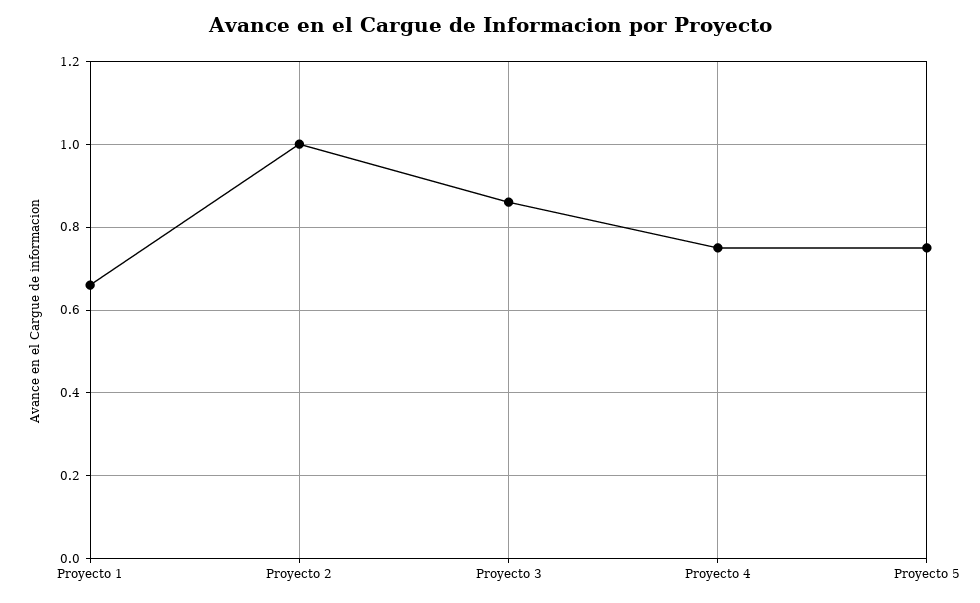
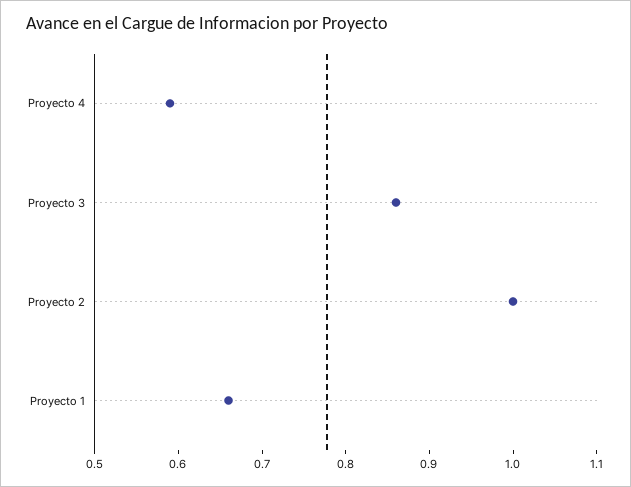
Proyecto 4: 0.75 -> 0.59
Proyecto 5: 0.75 -> none

